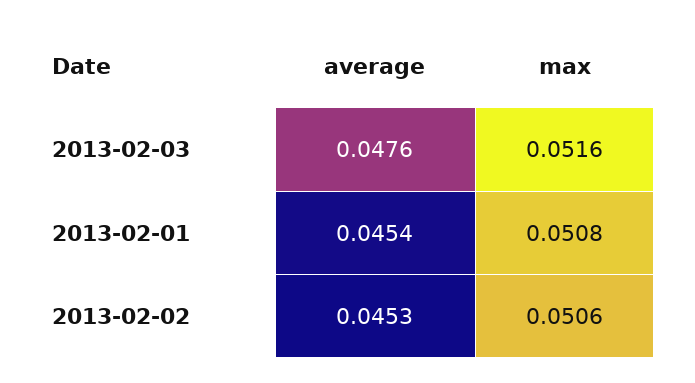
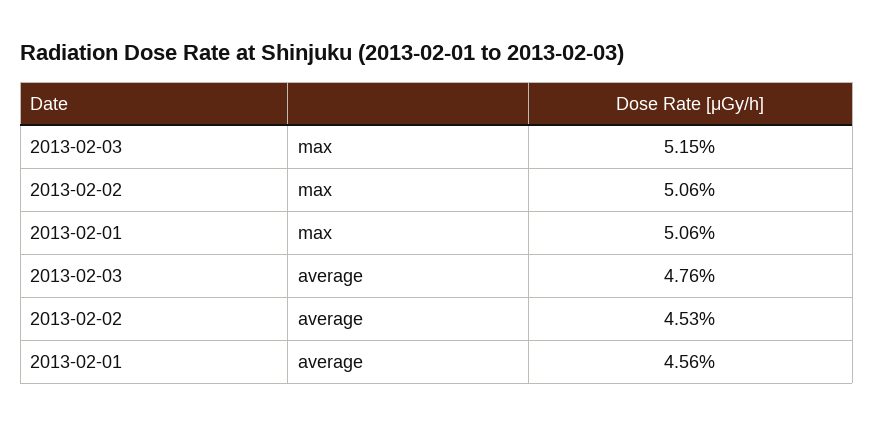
max, 2013-02-03: 0.0516 -> 0.0515
average, 2013-02-01: 0.0454 -> 0.0456
max, 2013-02-01: 0.0508 -> 0.0506

